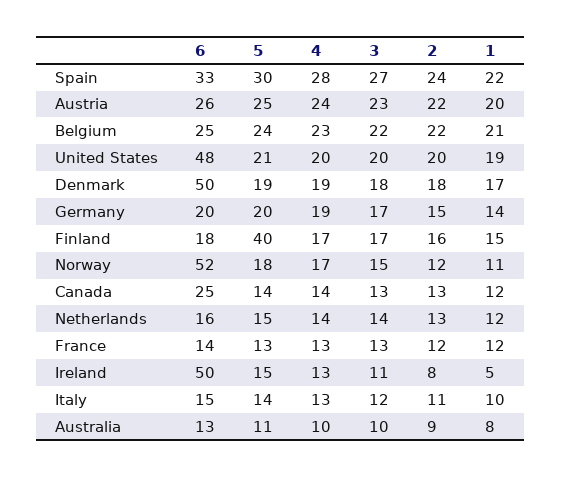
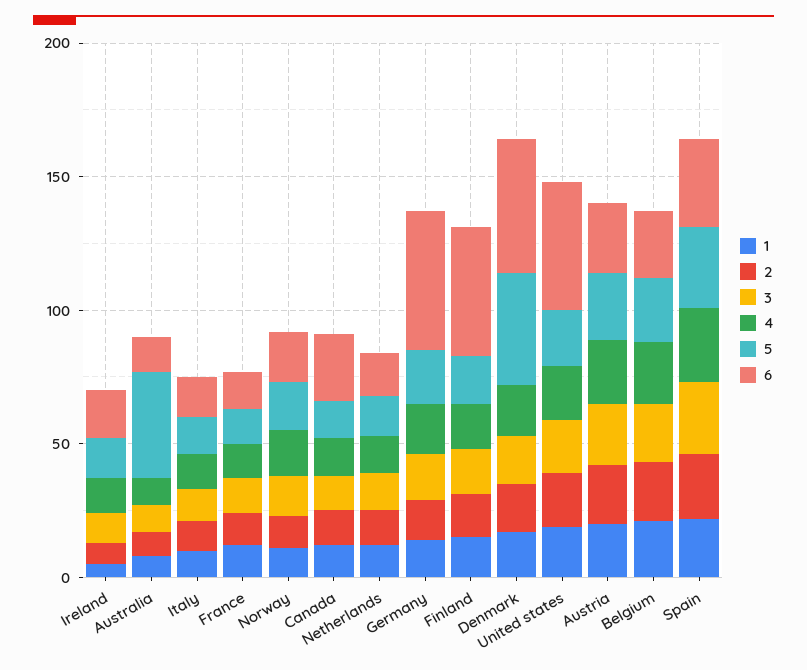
5, Denmark: 19 -> 40
6, Germany: 20 -> 50
6, Finland: 18 -> 50
5, Finland: 40 -> 20
6, Norway: 52 -> 20
6, Ireland: 50 -> 20
5, Australia: 11 -> 40

